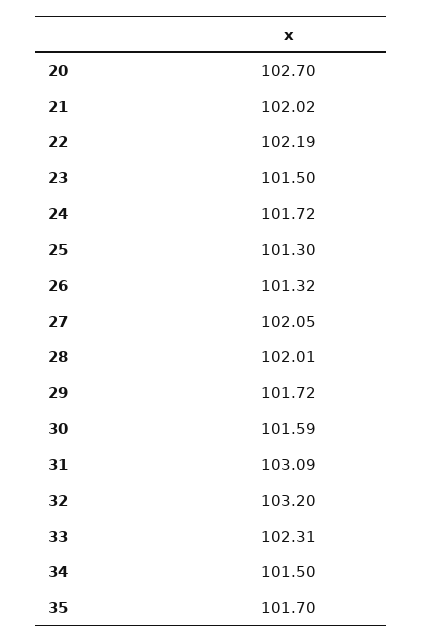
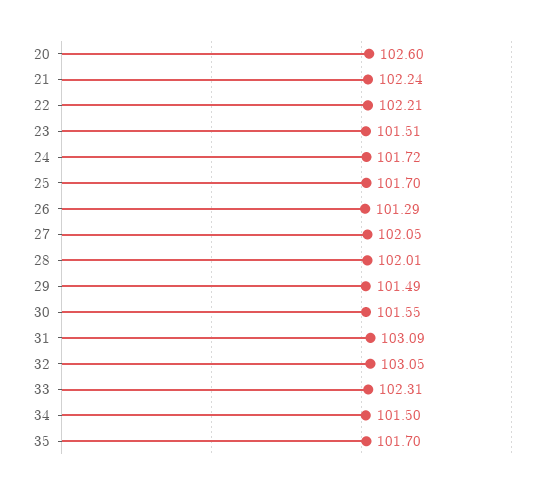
20: 102.7 -> 102.6
21: 102.02 -> 102.24
22: 102.19 -> 102.21
23: 101.5 -> 101.51
25: 101.3 -> 101.7
26: 101.32 -> 101.29
29: 101.72 -> 101.49
30: 101.59 -> 101.55
32: 103.2 -> 103.05

